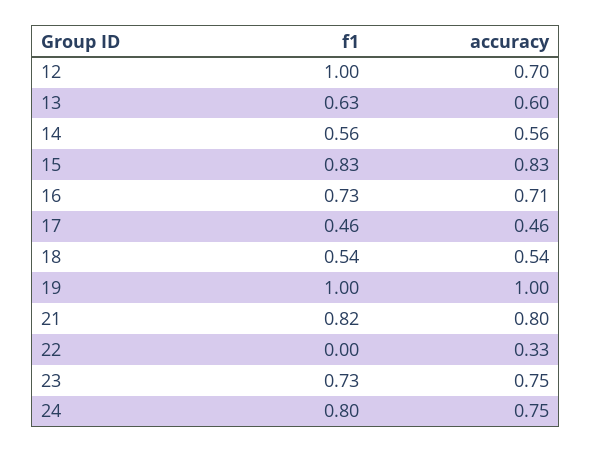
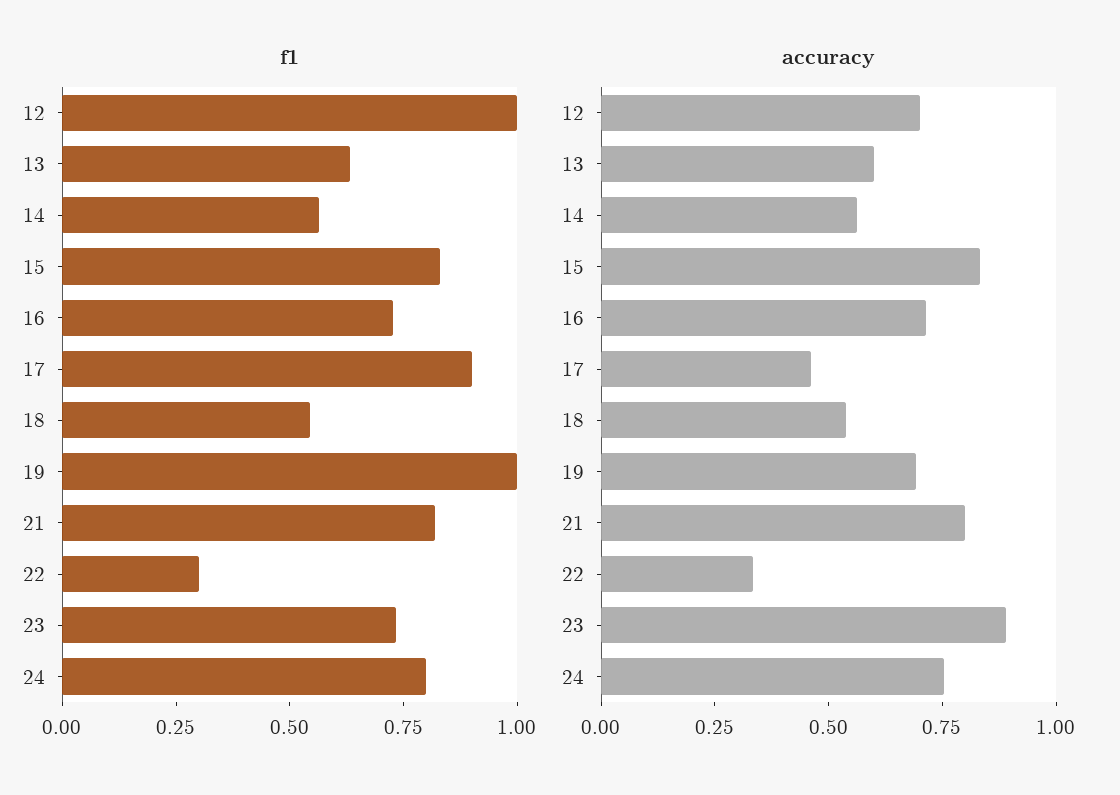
f1, 17: 0.46 -> 0.9
accuracy, 19: 1 -> 0.7
f1, 22: 0 -> 0.3
accuracy, 23: 0.75 -> 0.9

